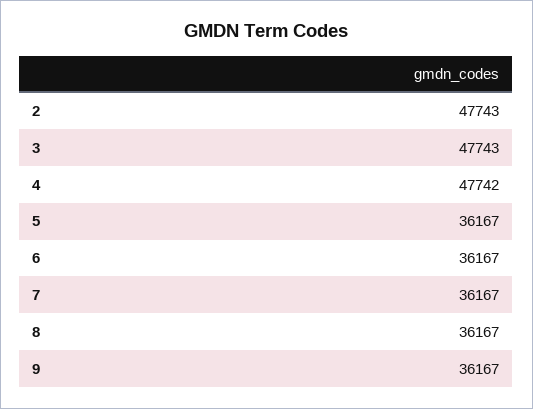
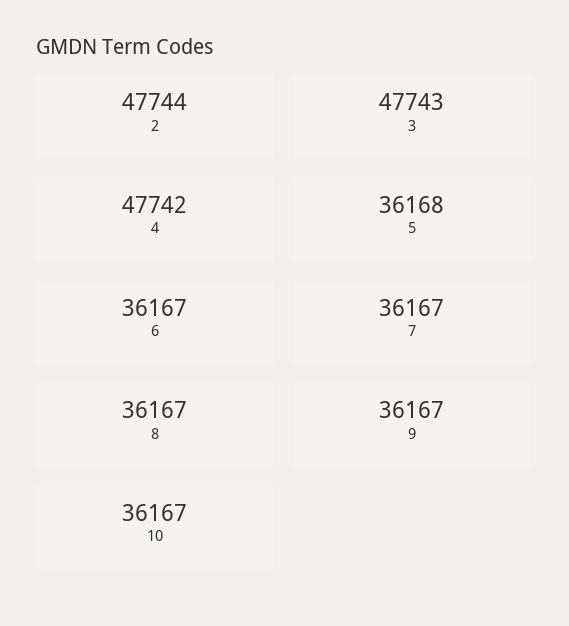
2: 47743 -> 47744
5: 36167 -> 36168
10: none -> 36167

